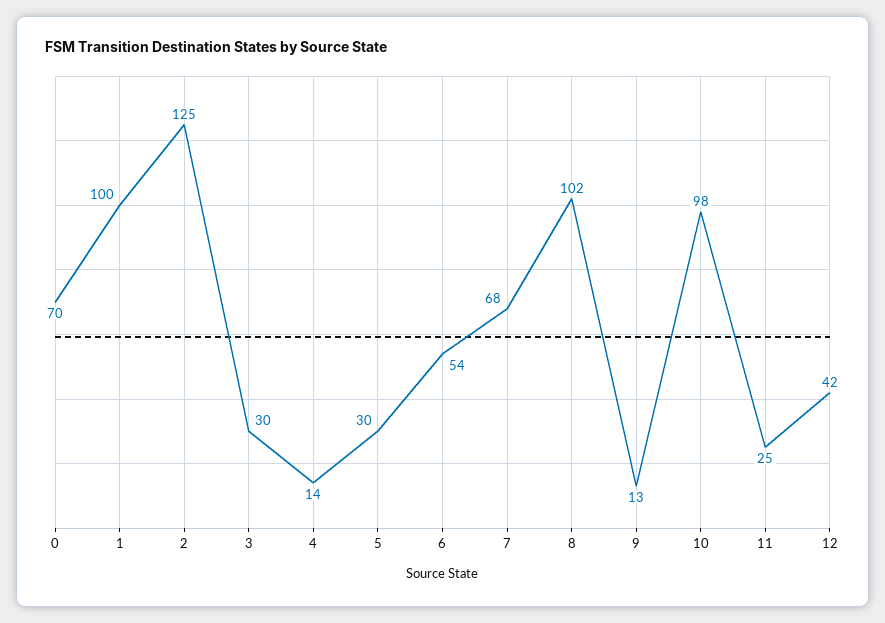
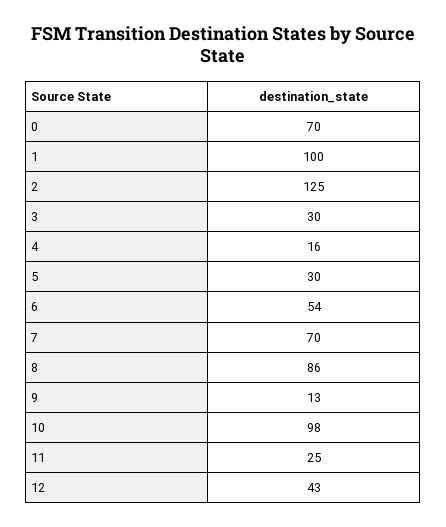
4: 14 -> 16
7: 68 -> 70
8: 102 -> 86
12: 42 -> 43

